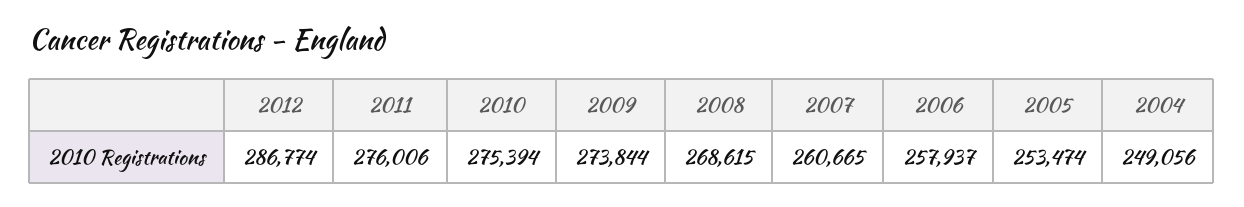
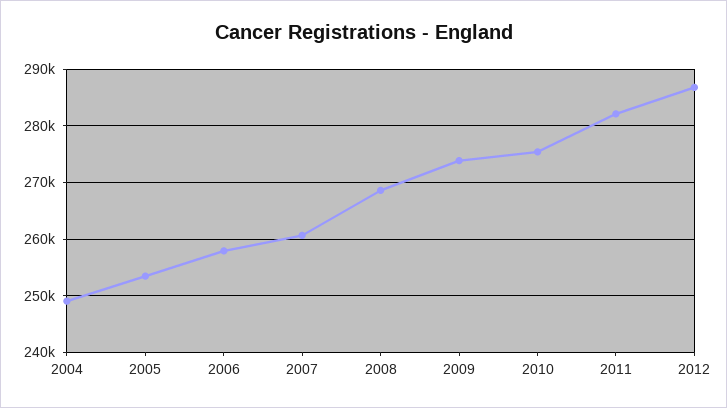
2011: 276006 -> 282000

